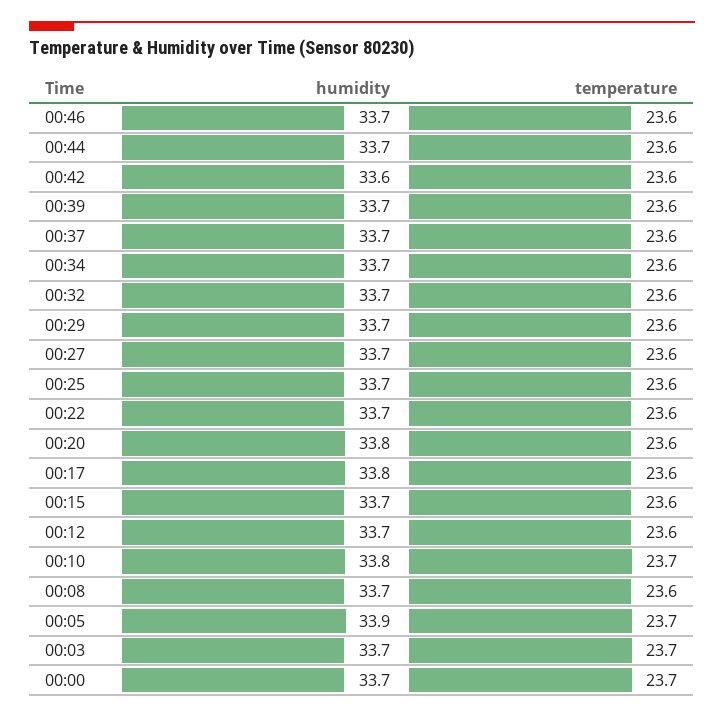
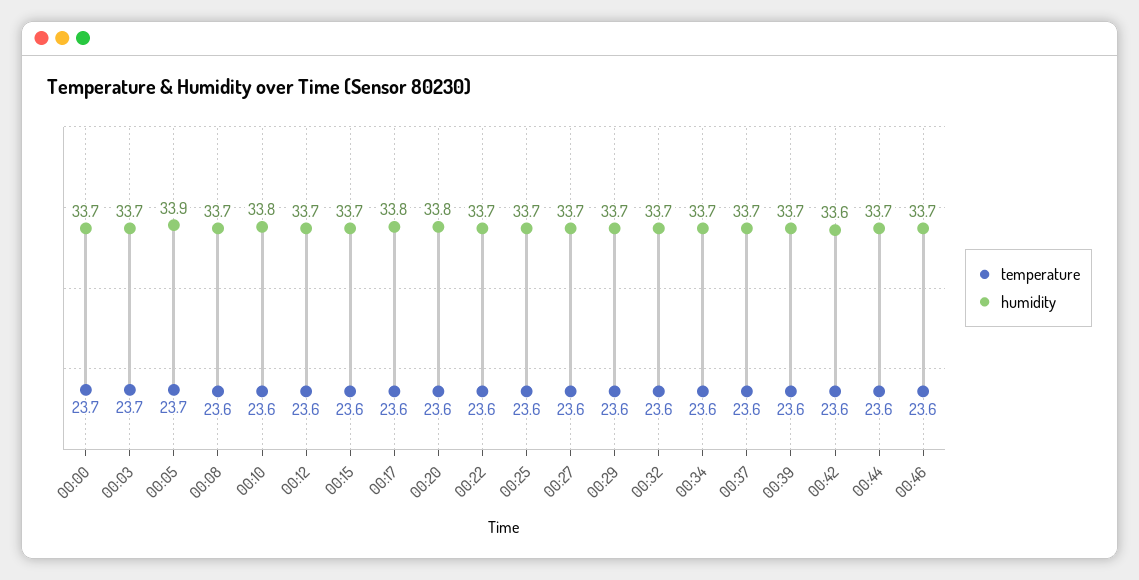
temperature, 00:10: 23.7 -> 23.6

